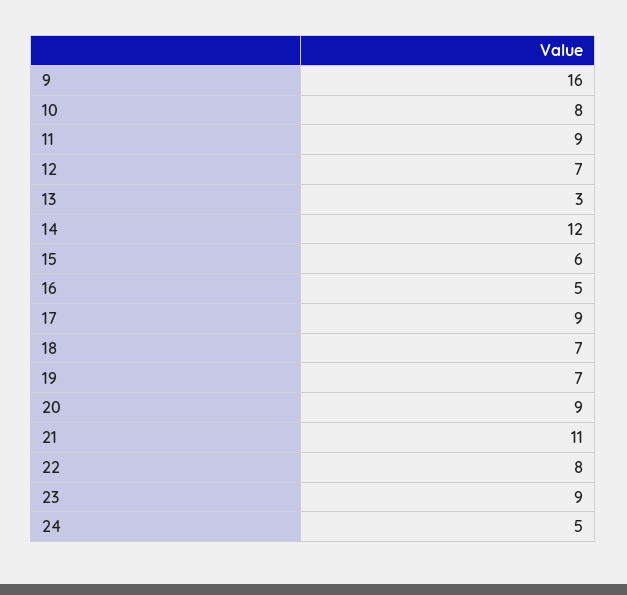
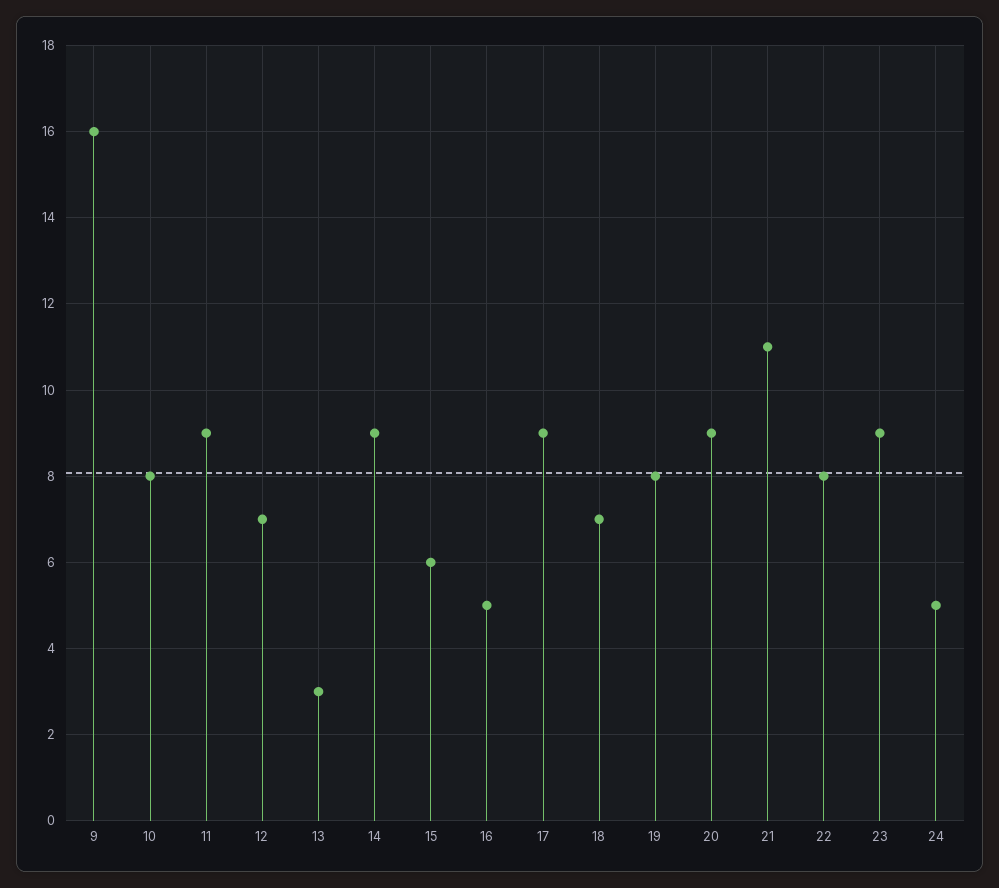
14: 12 -> 9
19: 7 -> 8

